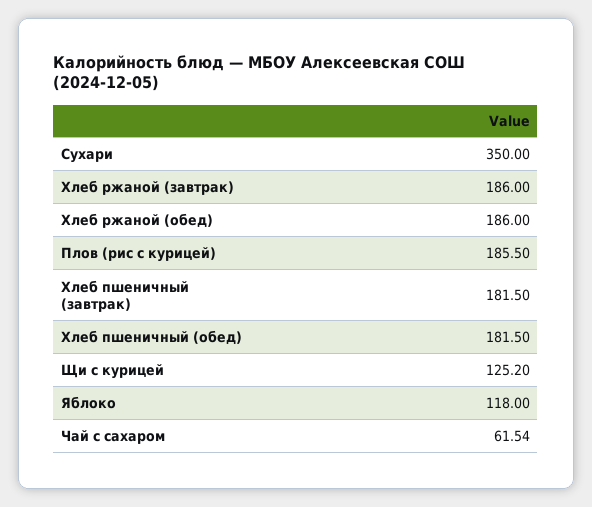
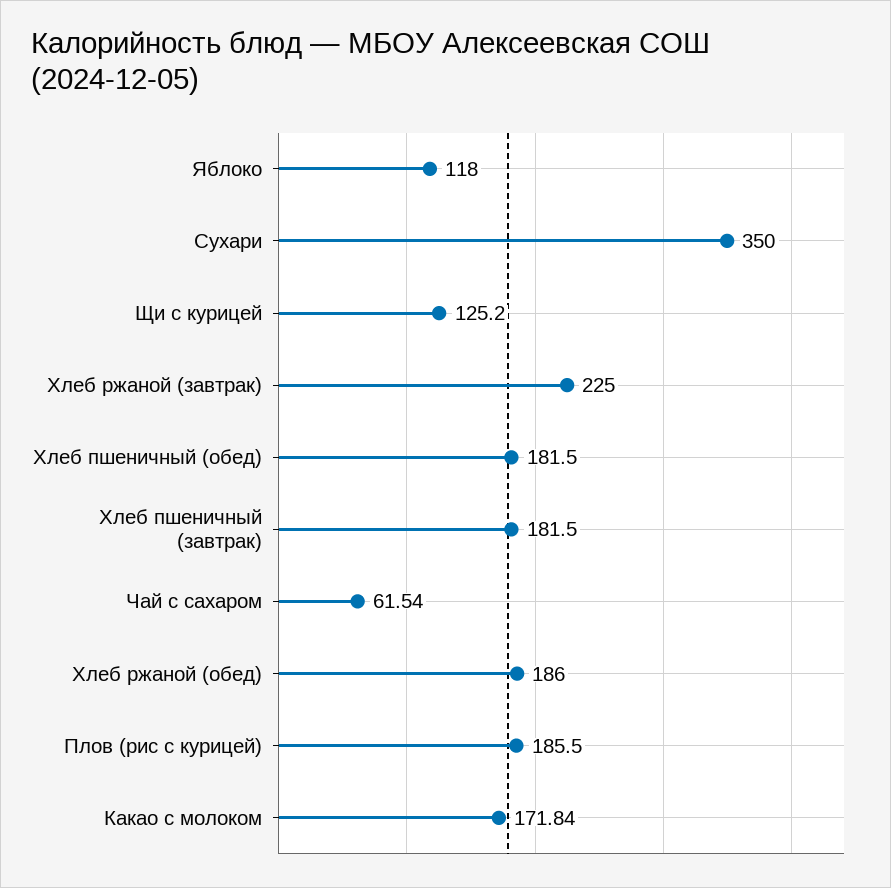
Хлеб ржаной (завтрак): 186 -> 225
Какао с молоком: none -> 171.84

